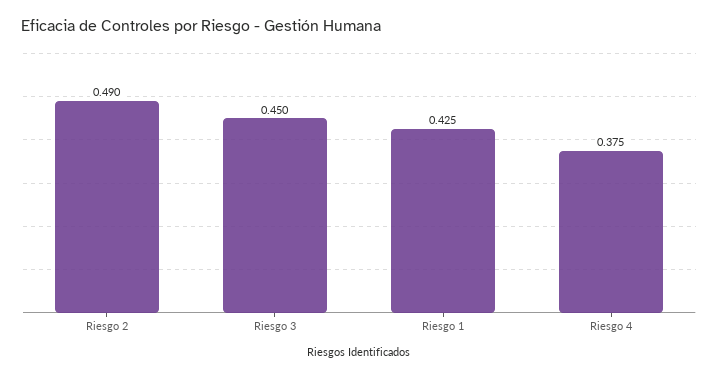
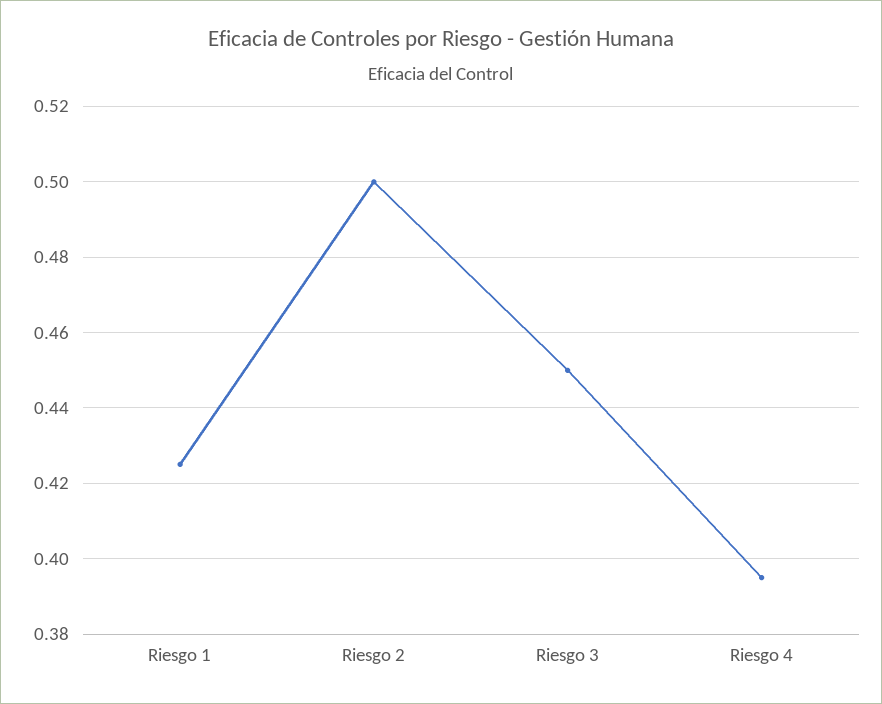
Riesgo 2: 0.49 -> 0.5
Riesgo 4: 0.375 -> 0.395

